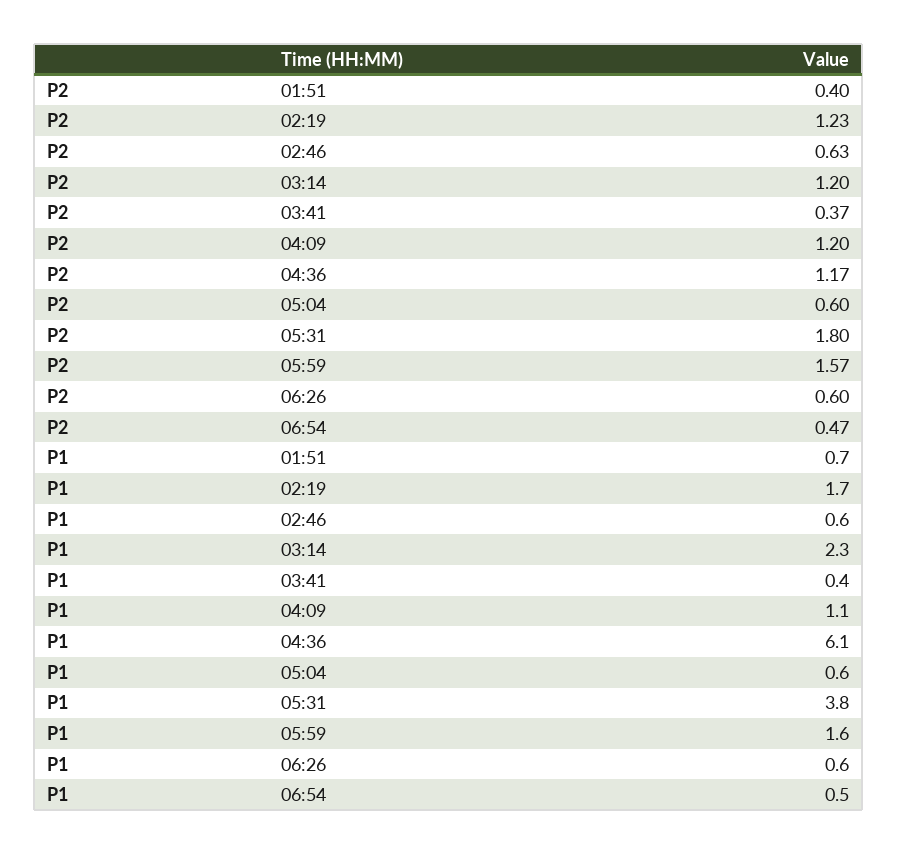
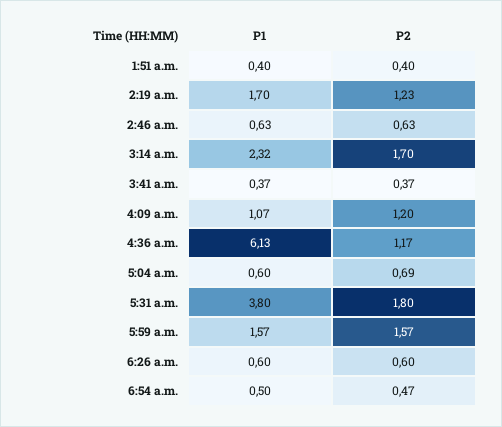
P2, 03:14: 1.2 -> 1.7
P2, 05:04: 0.6 -> 0.69
P1, 01:51: 0.7 -> 0.4

